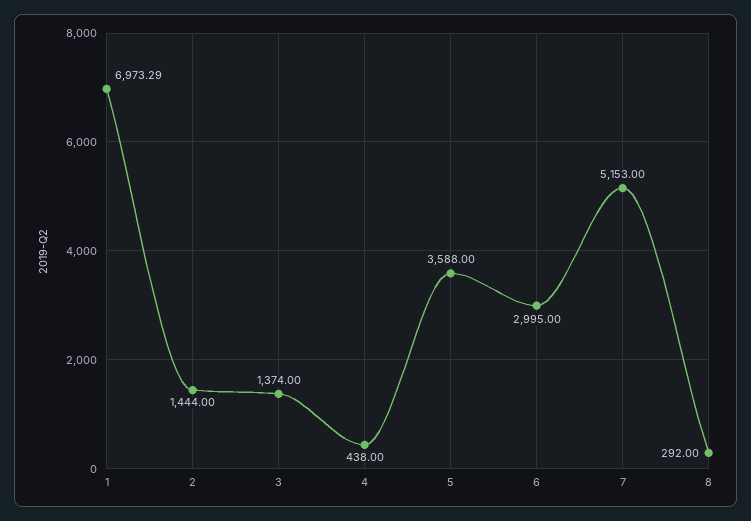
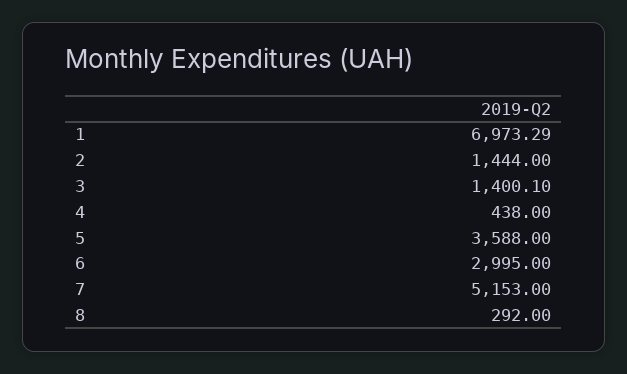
3: 1374 -> 1400.1

